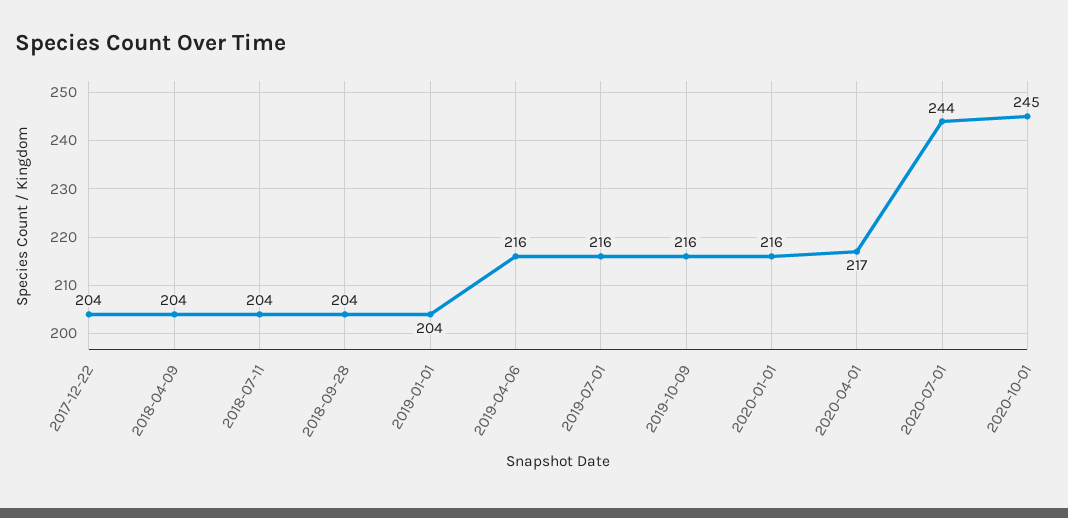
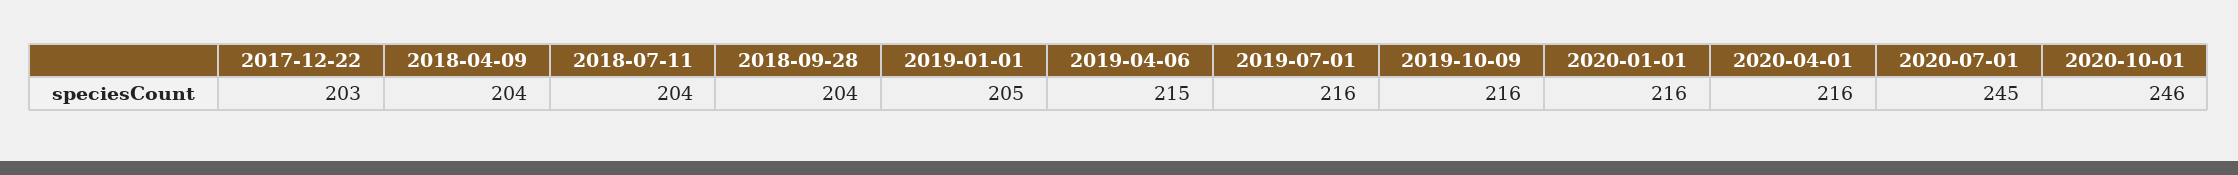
2017-12-22: 204 -> 203
2019-01-01: 204 -> 205
2019-04-06: 216 -> 215
2020-04-01: 217 -> 216
2020-07-01: 244 -> 245
2020-10-01: 245 -> 246

